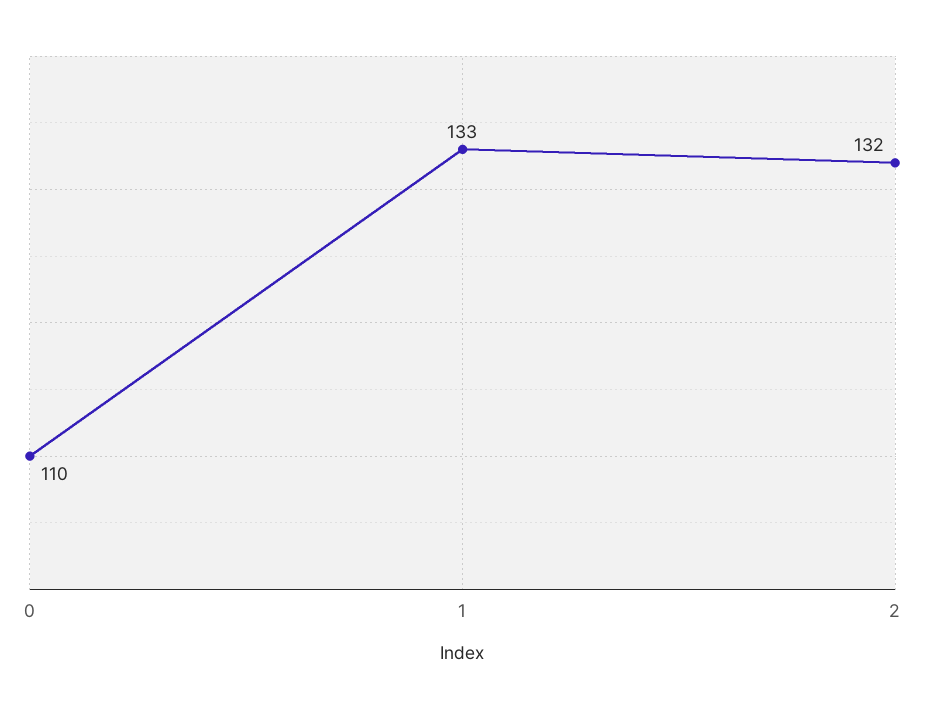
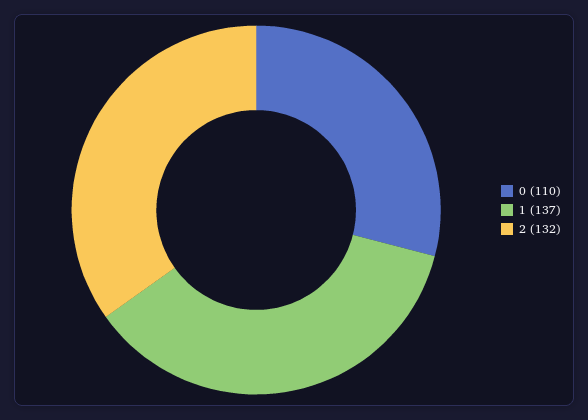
1: 133 -> 137

